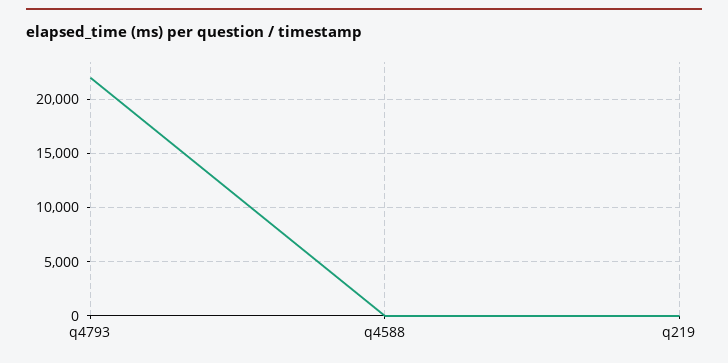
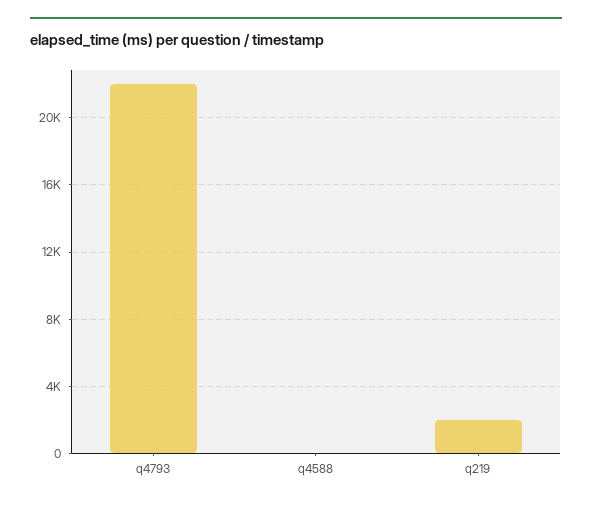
q219: 0 -> 2000

